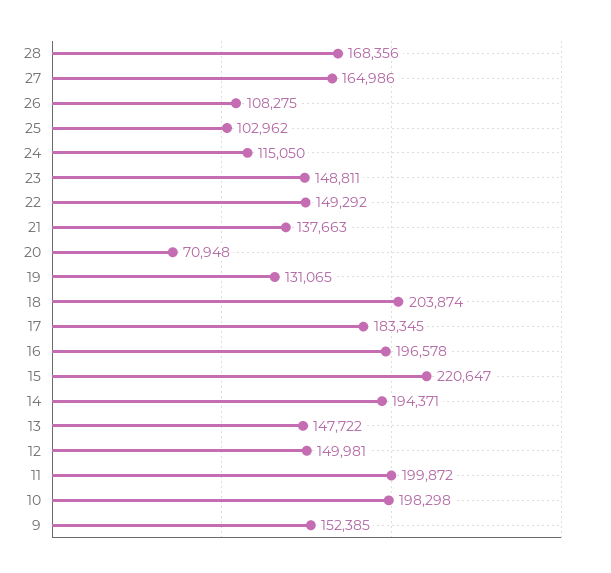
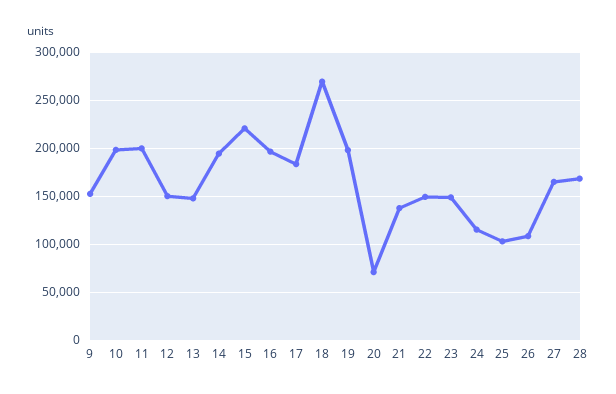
19: 131065 -> 200000
18: 203874 -> 270000

